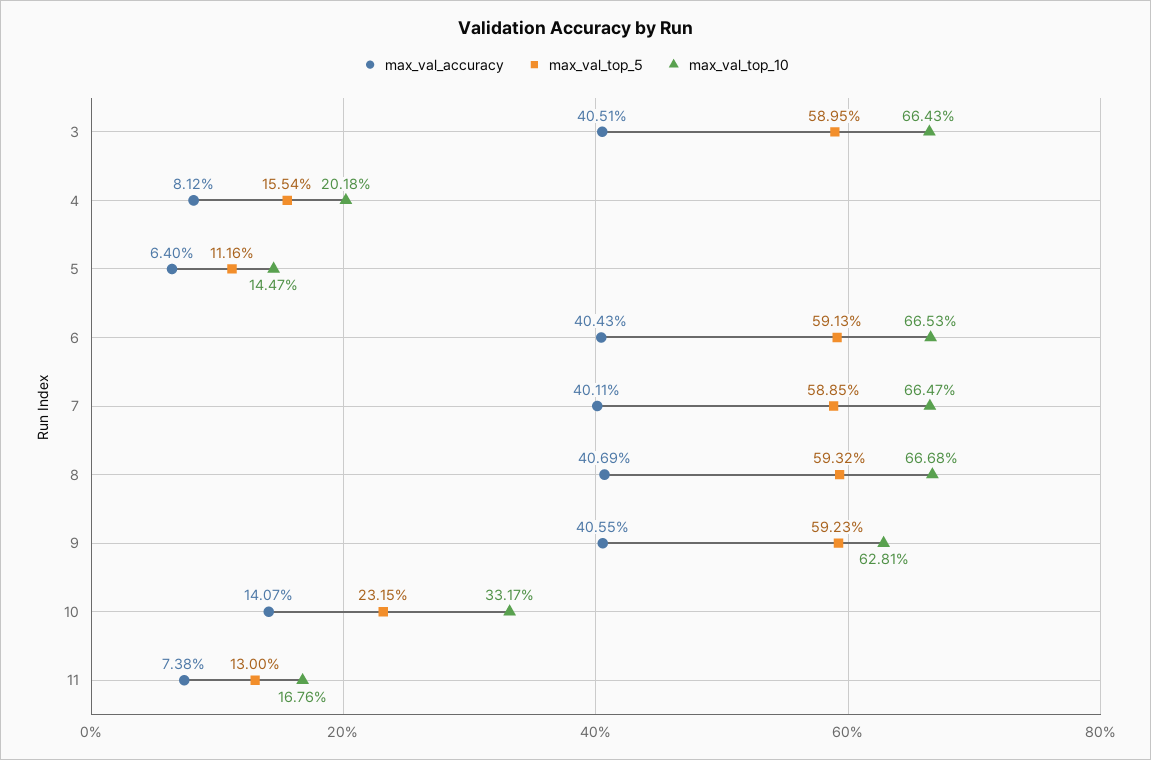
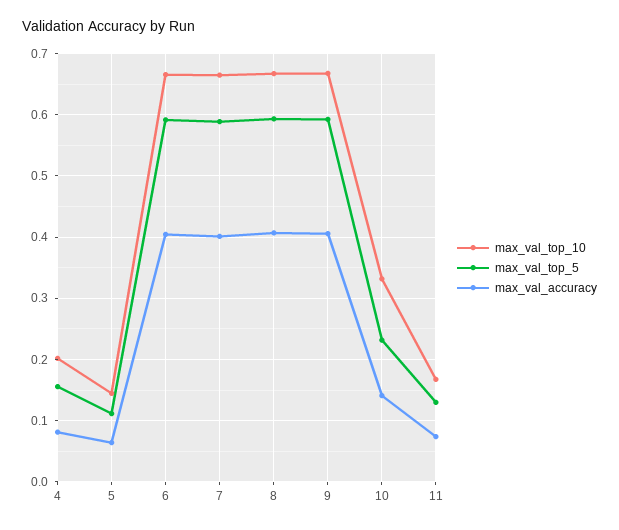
max_val_accuracy, 3: 0.4051 -> none
max_val_top_5, 3: 0.5895 -> none
max_val_top_10, 3: 0.6643 -> none
max_val_top_10, 9: 0.6281 -> 0.67

